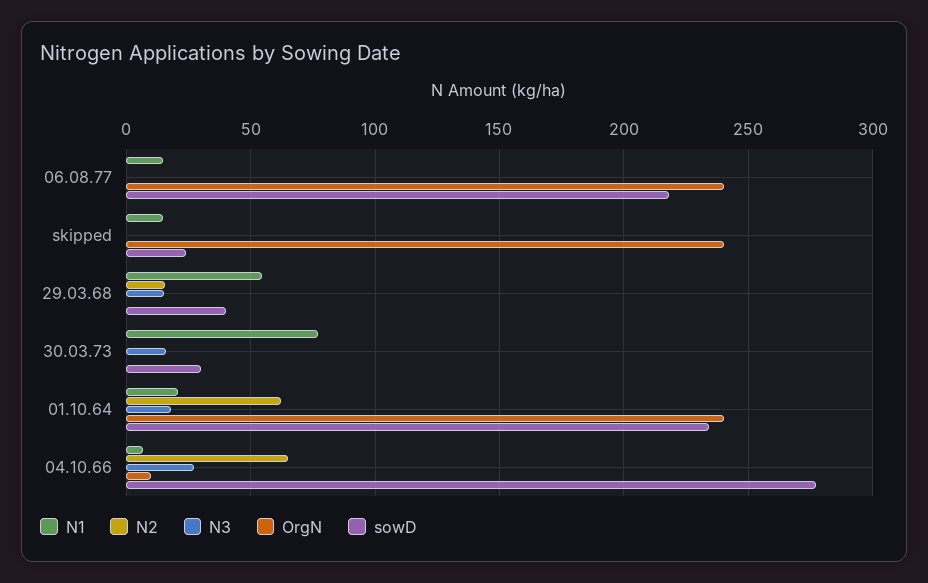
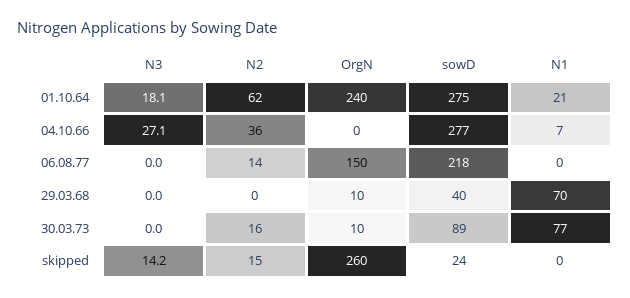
N1, 06.08.77: 15 -> 0
N2, 06.08.77: 0 -> 14
OrgN, 06.08.77: 240 -> 150
N1, skipped: 15 -> 0
N2, skipped: 0 -> 15
N3, skipped: 0 -> 14.2
OrgN, skipped: 240 -> 260
N1, 29.03.68: 55 -> 70
N2, 29.03.68: 15 -> 0
N3, 29.03.68: 15 -> 0
OrgN, 29.03.68: 0 -> 10
N2, 30.03.73: 0 -> 16
N3, 30.03.73: 15 -> 0
OrgN, 30.03.73: 0 -> 10
sowD, 30.03.73: 30 -> 89
sowD, 01.10.64: 235 -> 275
N2, 04.10.66: 65 -> 36
OrgN, 04.10.66: 10 -> 0

